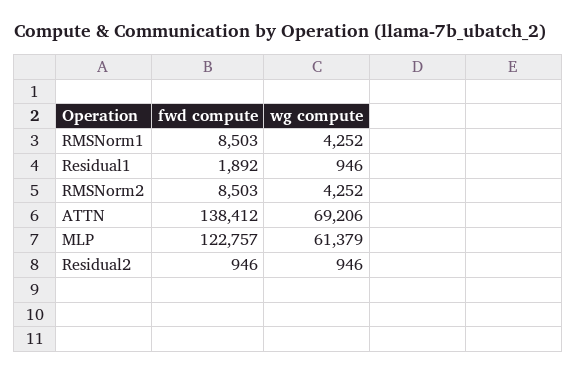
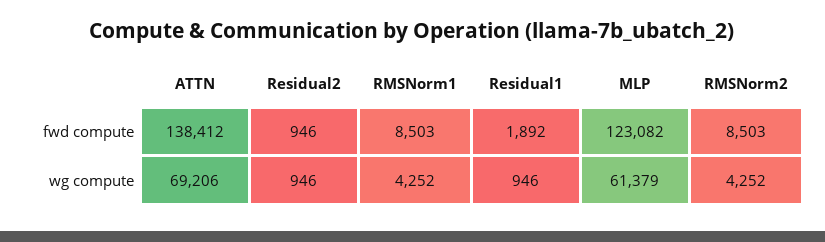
fwd compute, MLP: 122757 -> 123082

